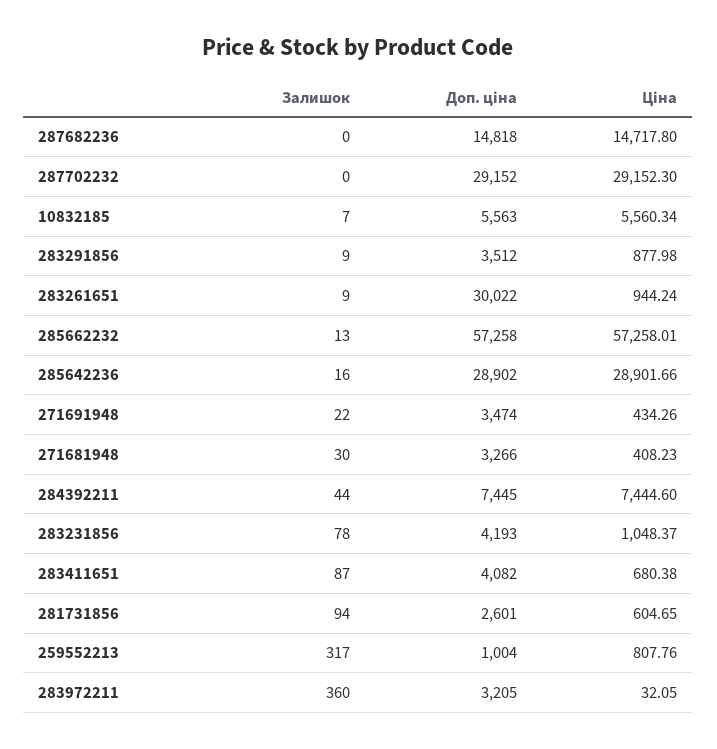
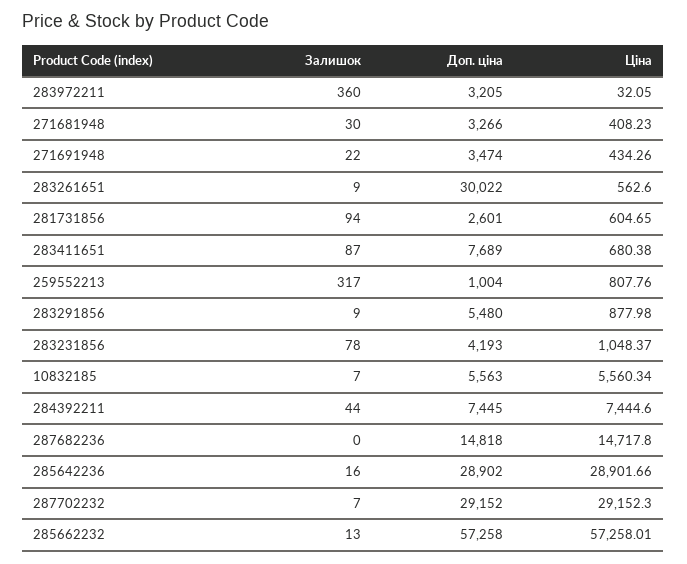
Залишок, 287702232: 0 -> 7
Доп. ціна, 283291856: 3512 -> 5480
Ціна, 283261651: 944.24 -> 562.6
Доп. ціна, 283411651: 4082 -> 7689

